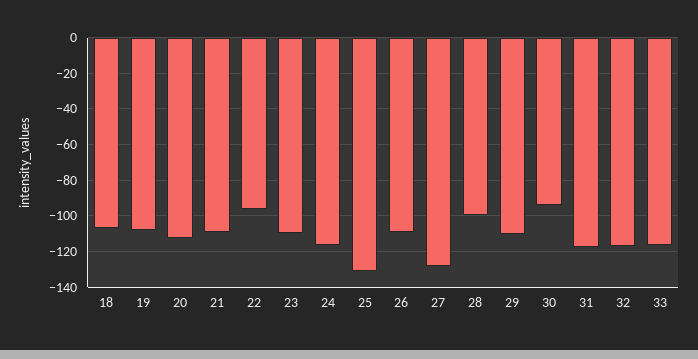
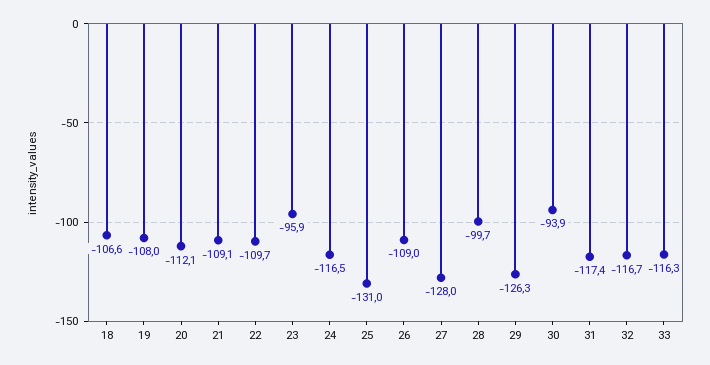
22: -95 -> -109.7
23: -110 -> -95.9
29: -110 -> -126.3

